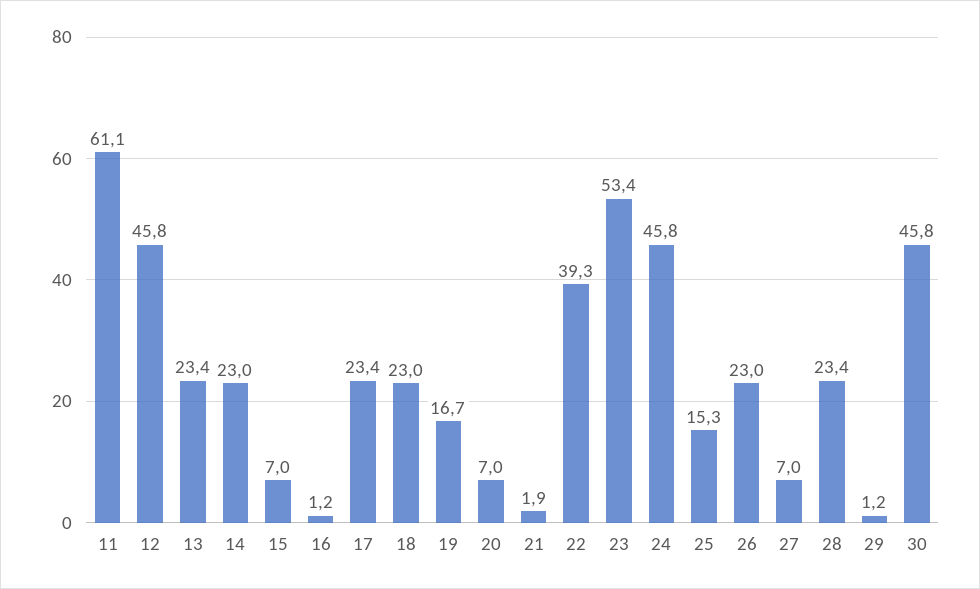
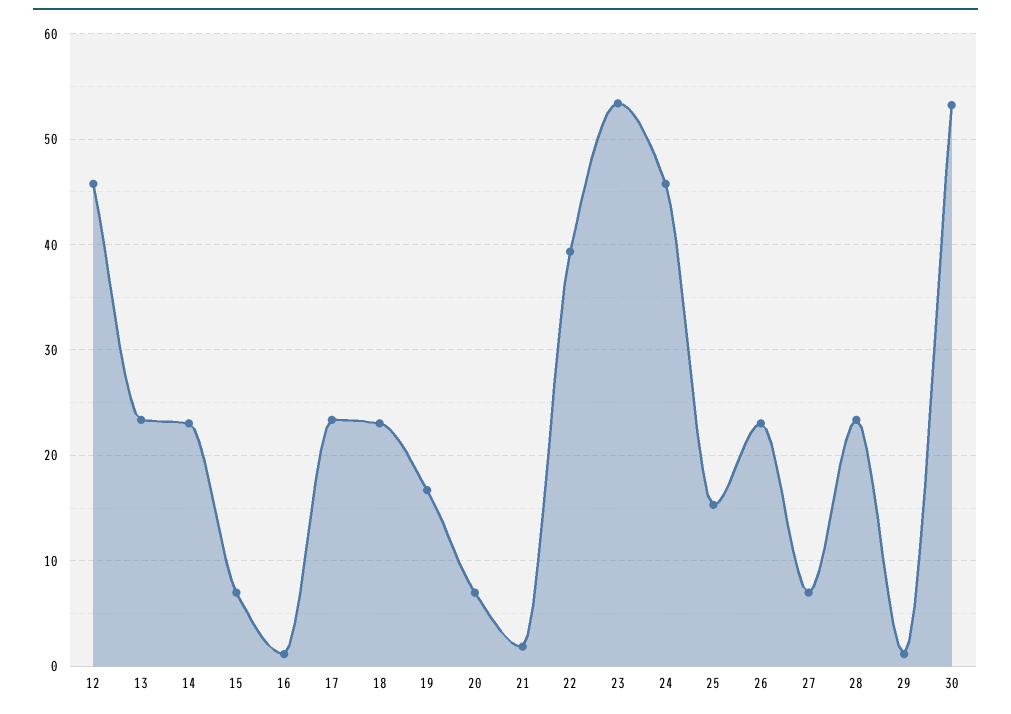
11: 61.1 -> none
30: 45.8 -> 53

